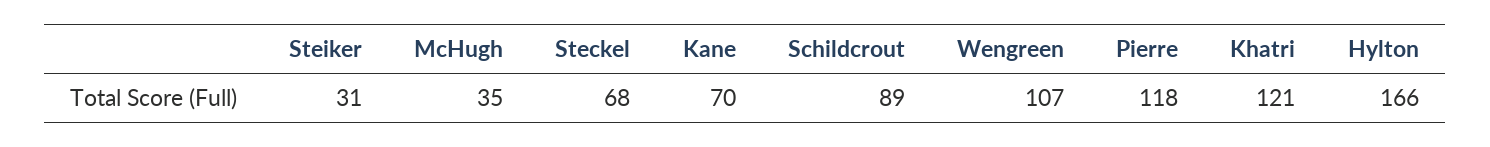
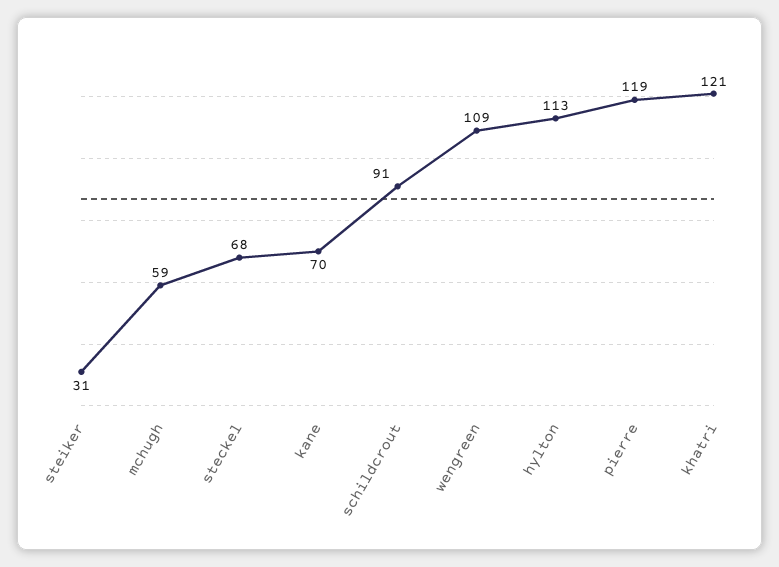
McHugh: 35 -> 59
Schildcrout: 89 -> 91
Wengreen: 107 -> 109
Pierre: 118 -> 119
Hylton: 166 -> 113

